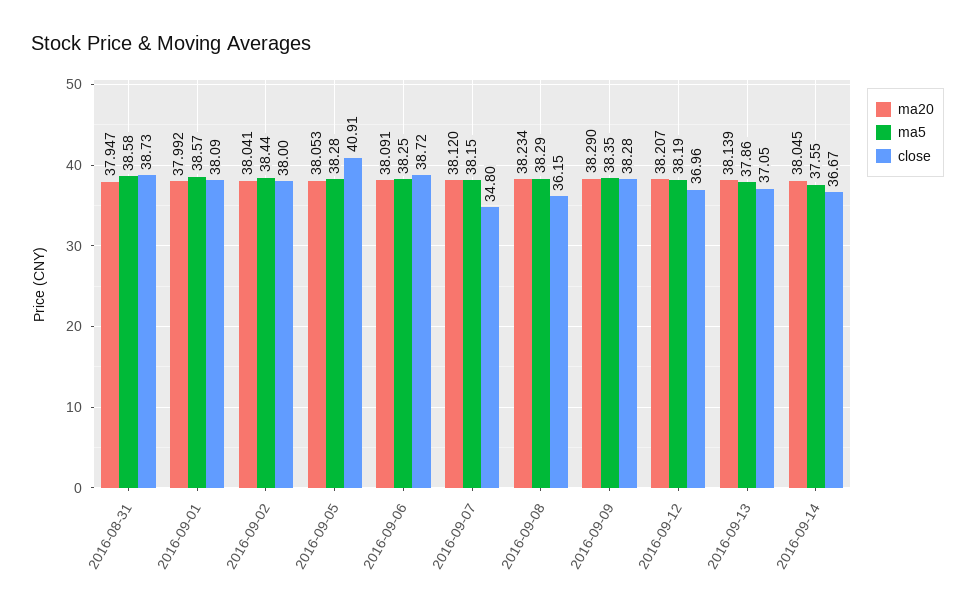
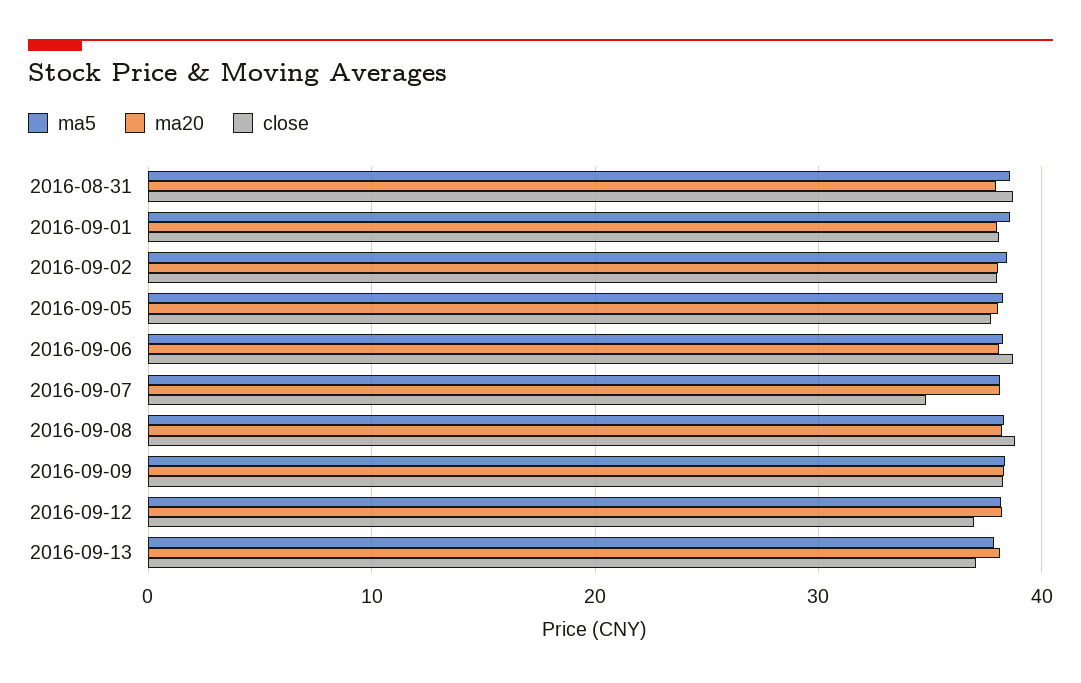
close, 2016-09-05: 40.91 -> 38
close, 2016-09-08: 36.15 -> 39
ma20, 2016-09-14: 38.045 -> none
ma5, 2016-09-14: 37.55 -> none
close, 2016-09-14: 36.67 -> none

